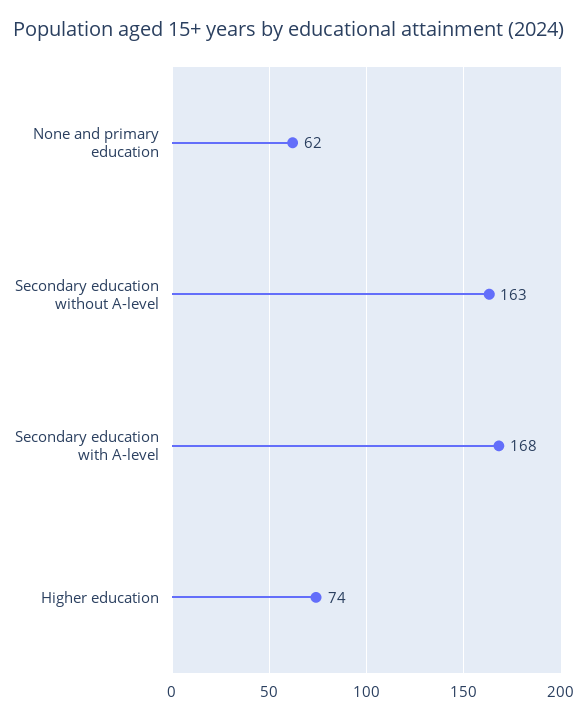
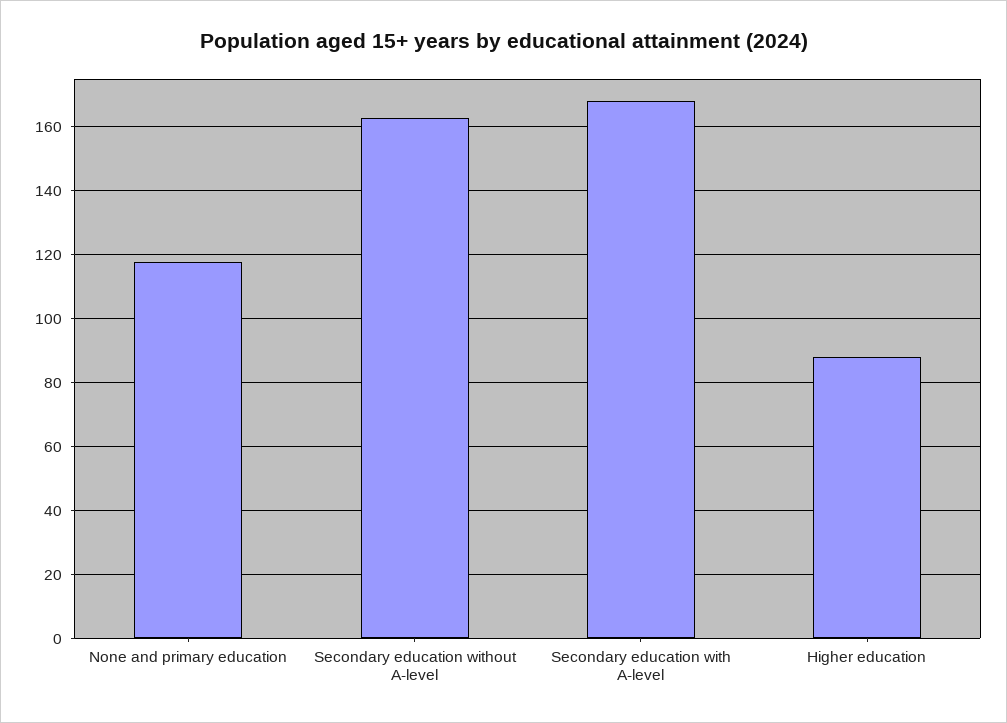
None and primary education: 62 -> 118
Higher education: 74 -> 88

